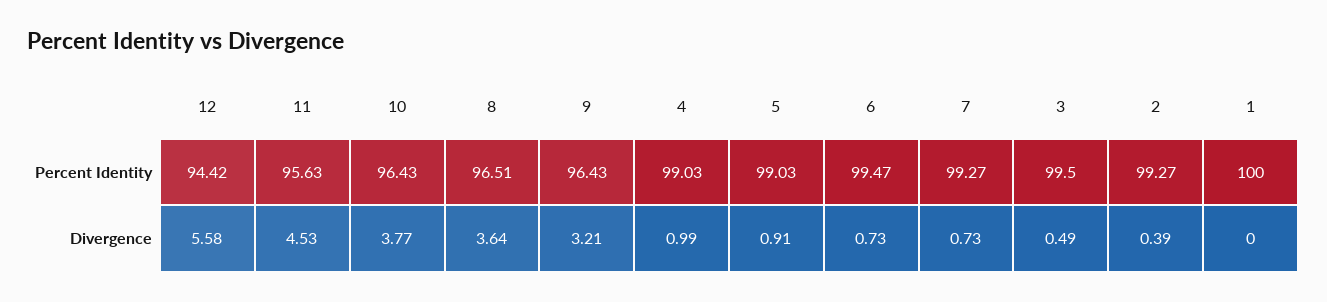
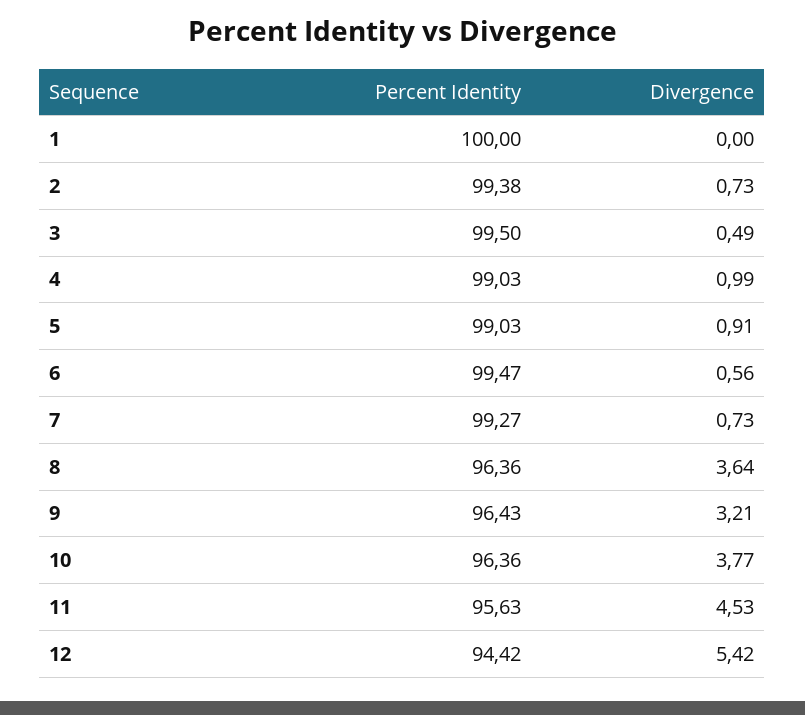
10, Percent Identity: 96.43 -> 96.36
8, Percent Identity: 96.51 -> 96.36
2, Percent Identity: 99.27 -> 99.38
12, Divergence: 5.58 -> 5.42
6, Divergence: 0.73 -> 0.56
2, Divergence: 0.39 -> 0.73

